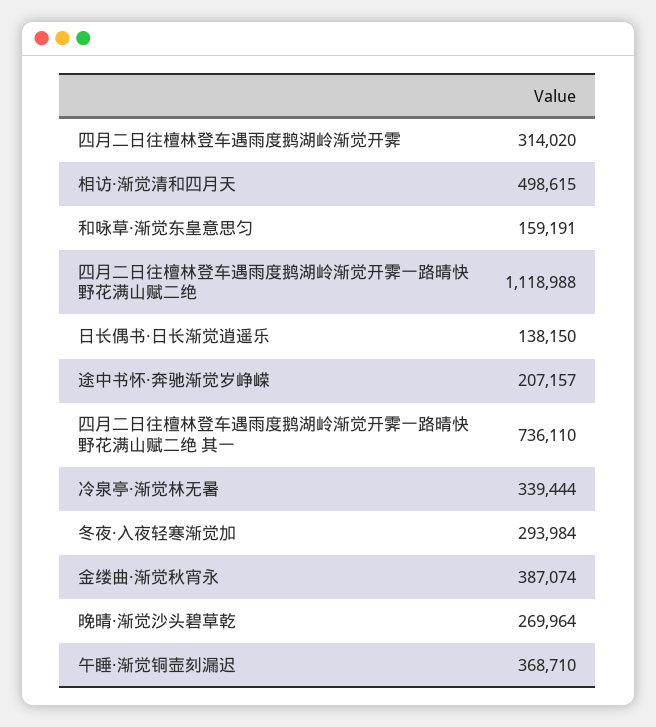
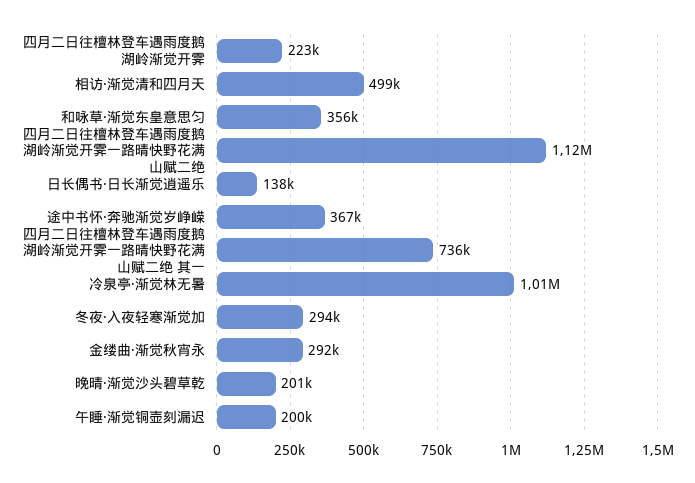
四月二日往檀林登车遇雨度鹅湖岭渐觉开霁: 314020 -> 223000
和咏草·渐觉东皇意思匀: 159191 -> 356000
途中书怀·奔驰渐觉岁峥嵘: 207157 -> 367000
冷泉亭·渐觉林无暑: 339444 -> 1010000
金缕曲·渐觉秋宵永: 387074 -> 292000
晚晴·渐觉沙头碧草乾: 269964 -> 201000
午睡·渐觉铜壶刻漏迟: 368710 -> 200000

